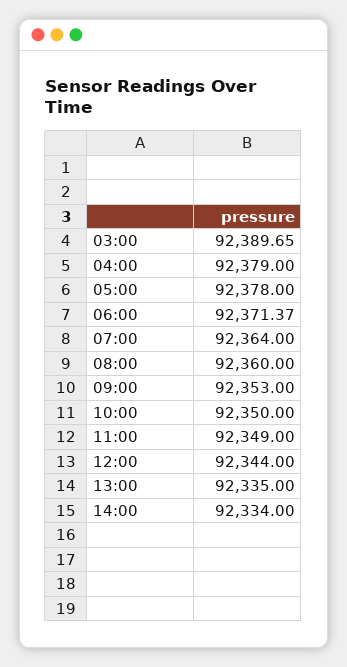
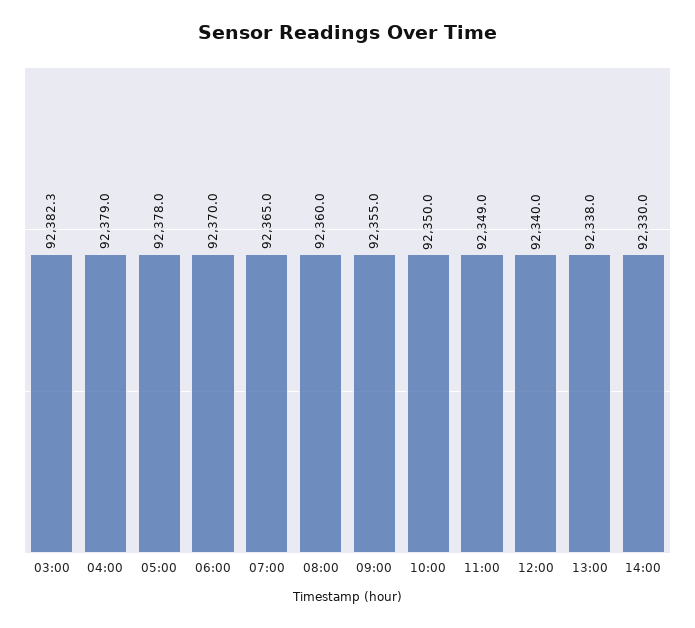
03:00: 92389.65 -> 92382.3
06:00: 92371.37 -> 92370
07:00: 92364 -> 92365
09:00: 92353 -> 92355
12:00: 92344 -> 92340
13:00: 92335 -> 92338
14:00: 92334 -> 92330

